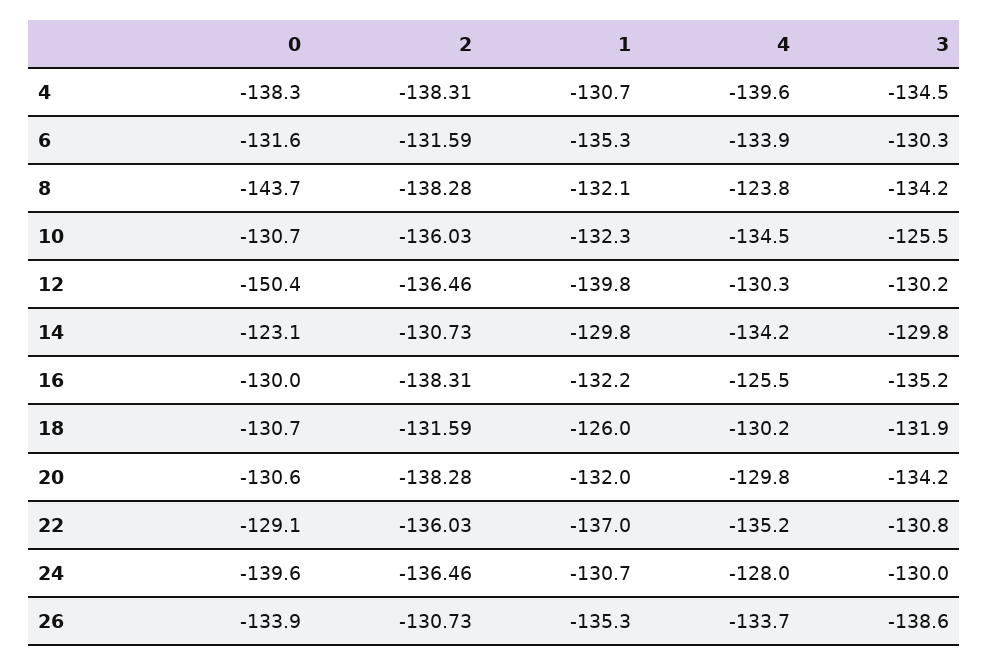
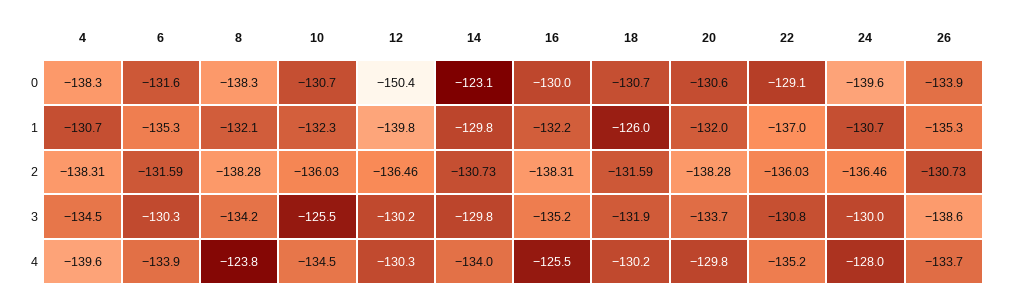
0, 8: -143.7 -> -138.3
4, 14: -134.2 -> -134
3, 20: -134.2 -> -133.7

